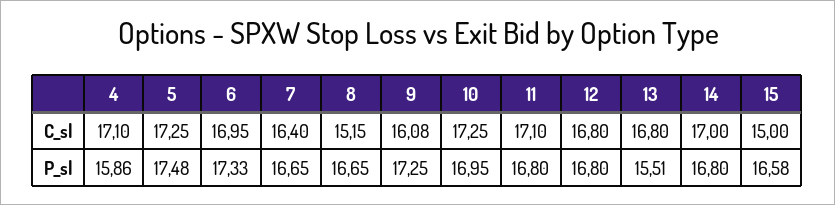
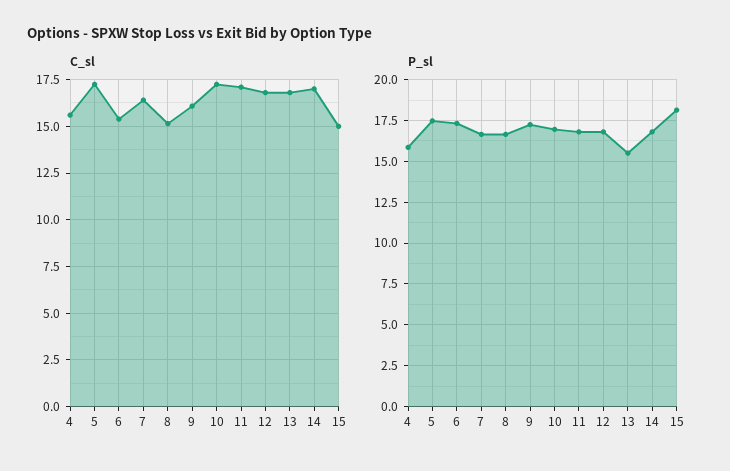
C_sl, 4: 17.1 -> 15.5
C_sl, 6: 16.95 -> 15.5
P_sl, 15: 16.58 -> 18

